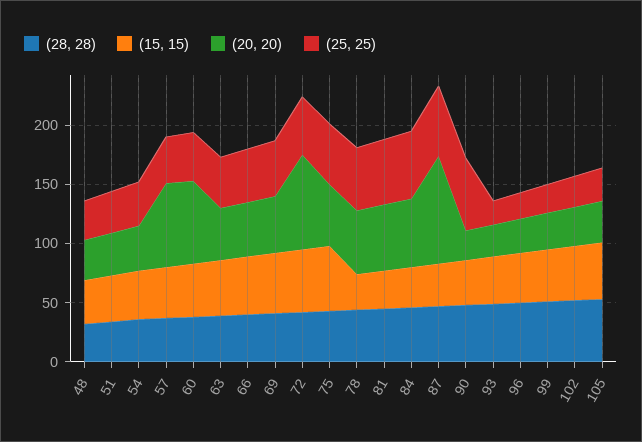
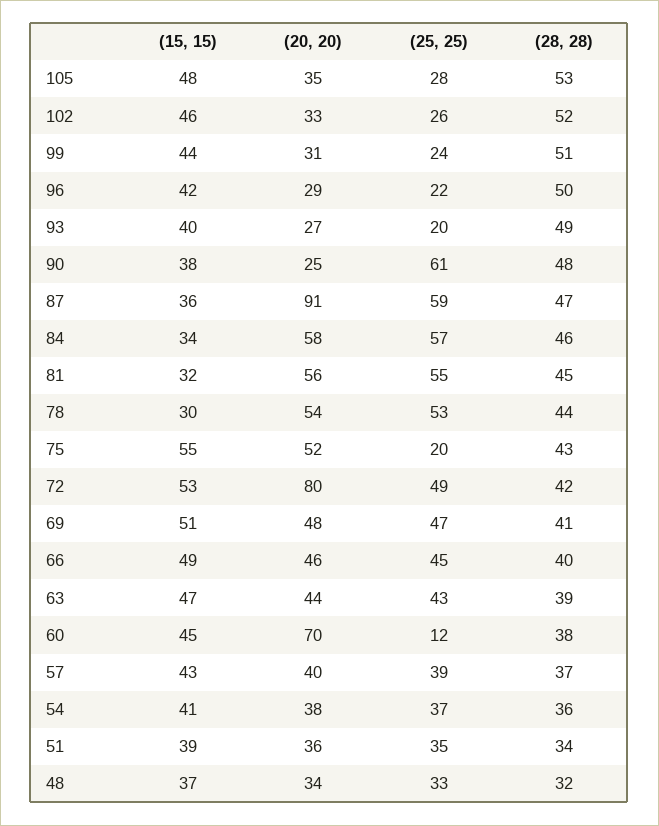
(20, 20), 57: 70 -> 40
(25, 25), 60: 40 -> 12
(25, 25), 75: 50 -> 20

